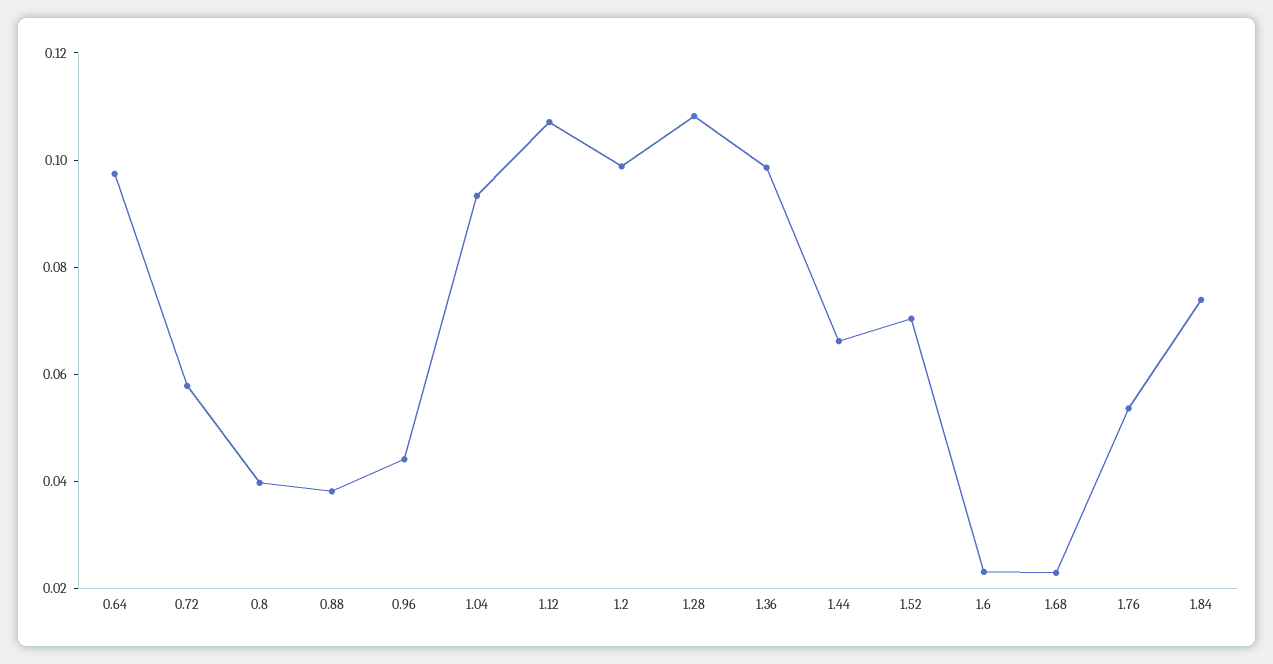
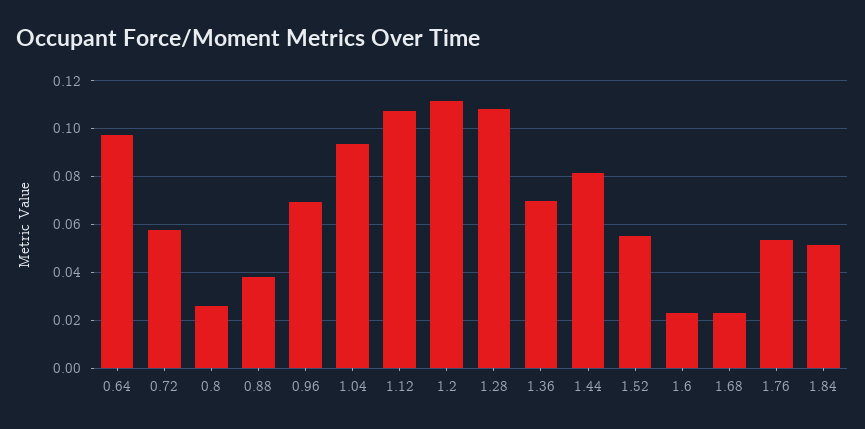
0.8: 0.04 -> 0.025
0.96: 0.045 -> 0.07
1.2: 0.1 -> 0.11
1.36: 0.1 -> 0.07
1.44: 0.065 -> 0.08
1.52: 0.07 -> 0.055
1.84: 0.075 -> 0.05

